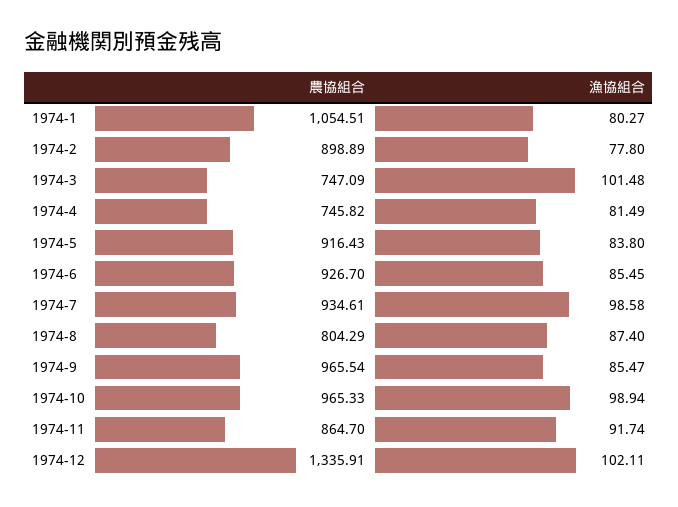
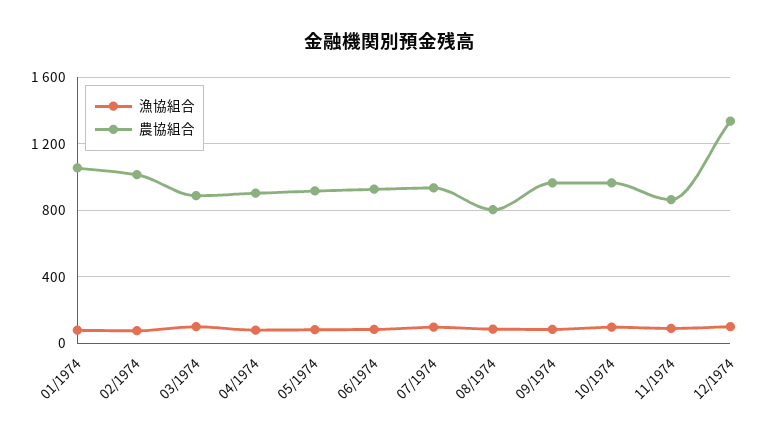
農協組合, 1974-2: 898.89 -> 1000
農協組合, 1974-3: 747.09 -> 900
農協組合, 1974-4: 745.82 -> 900

